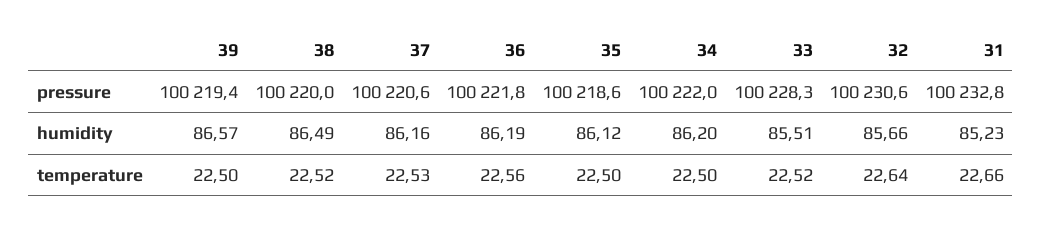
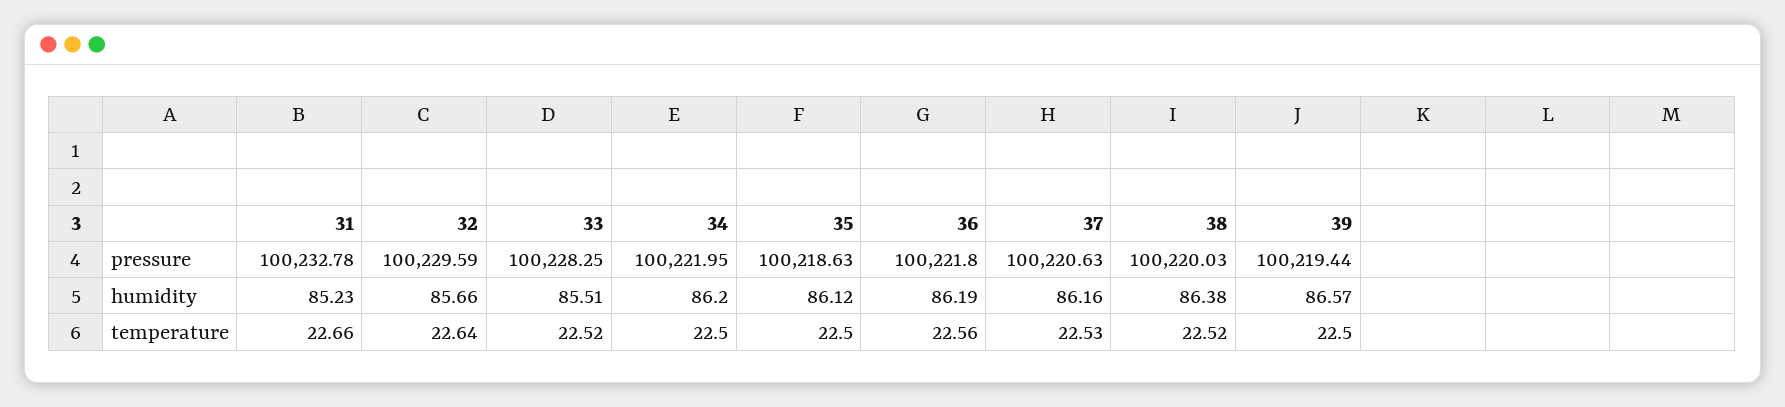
32, pressure: 100230.6 -> 100229.59
38, humidity: 86.49 -> 86.38

